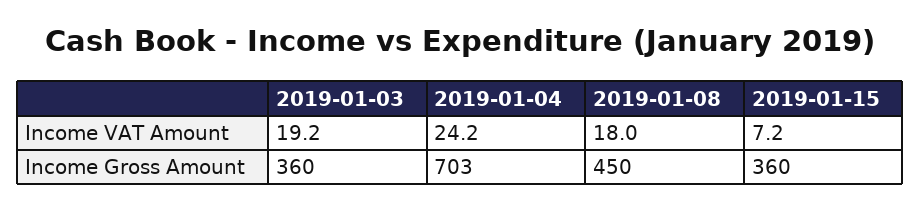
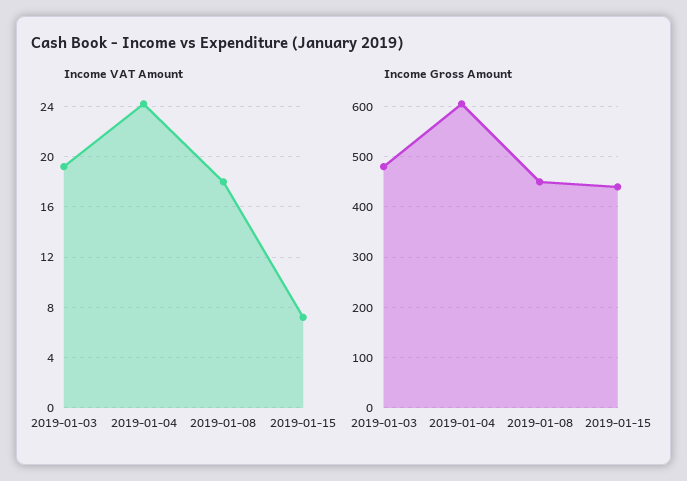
Income Gross Amount, 2019-01-03: 360 -> 480
Income Gross Amount, 2019-01-04: 703 -> 600
Income Gross Amount, 2019-01-15: 360 -> 440

